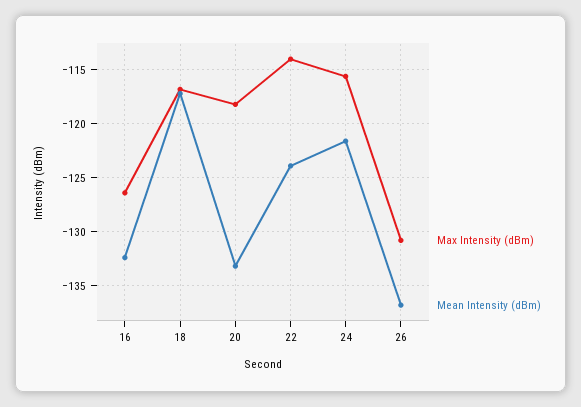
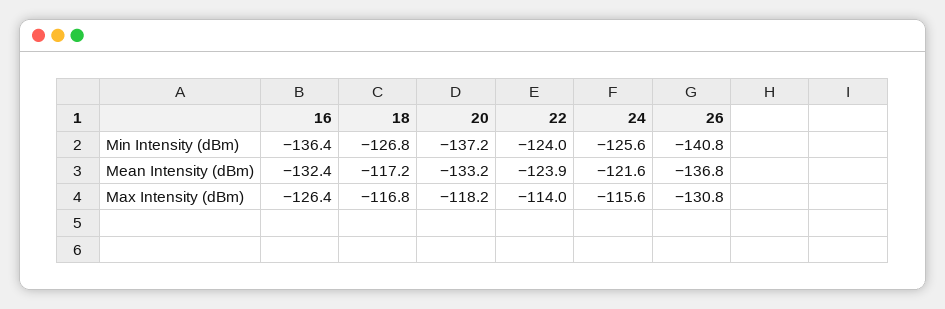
Min Intensity (dBm), 16: none -> -136.4
Min Intensity (dBm), 18: none -> -126.8
Min Intensity (dBm), 20: none -> -137.2
Min Intensity (dBm), 22: none -> -124
Min Intensity (dBm), 24: none -> -125.6
Min Intensity (dBm), 26: none -> -140.8

